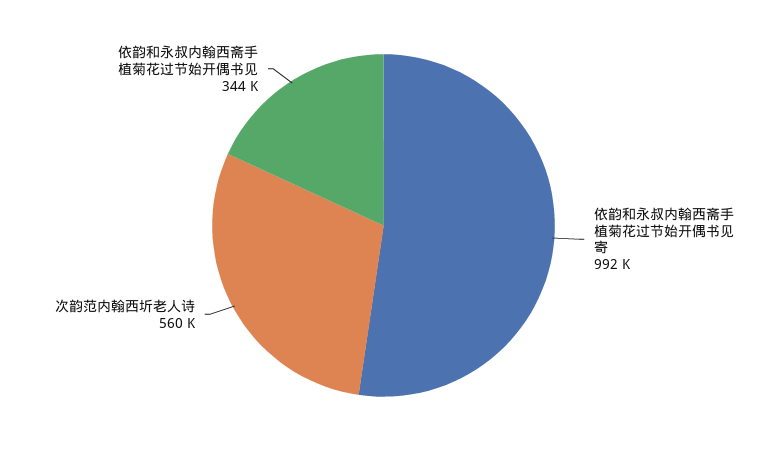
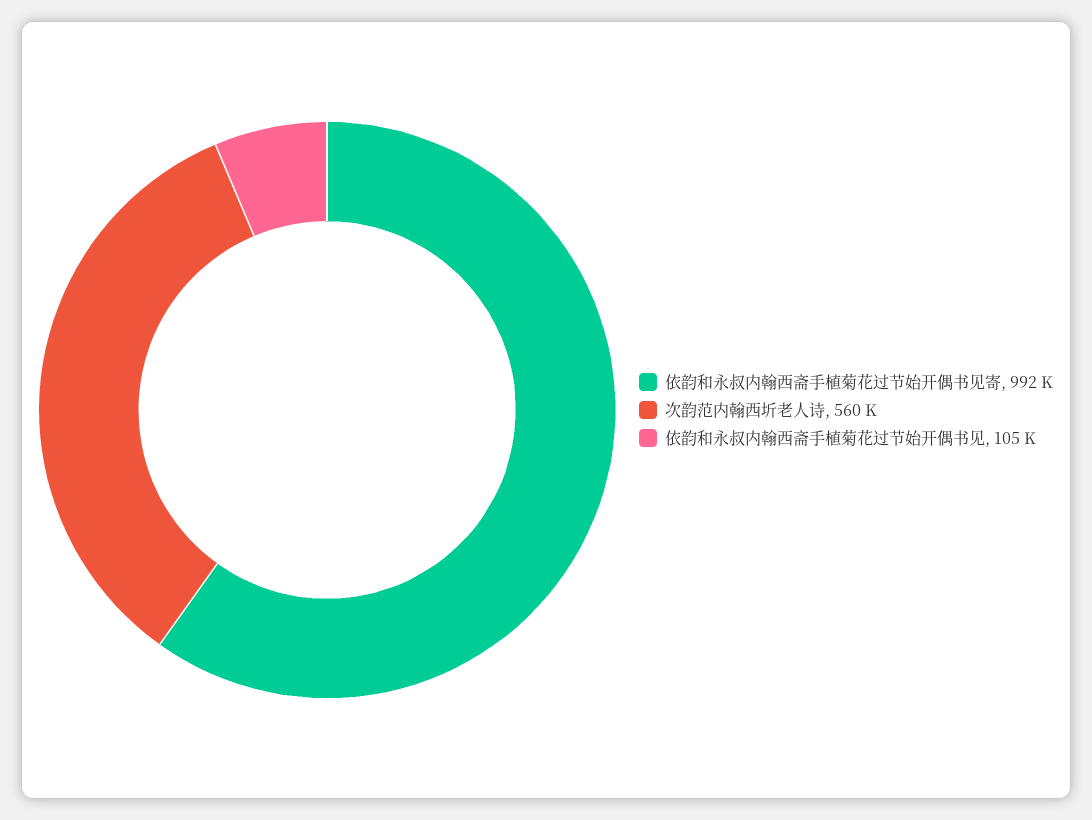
依韵和永叔内翰西斋手植菊花过节始开偶书见: 344000 -> 105000

